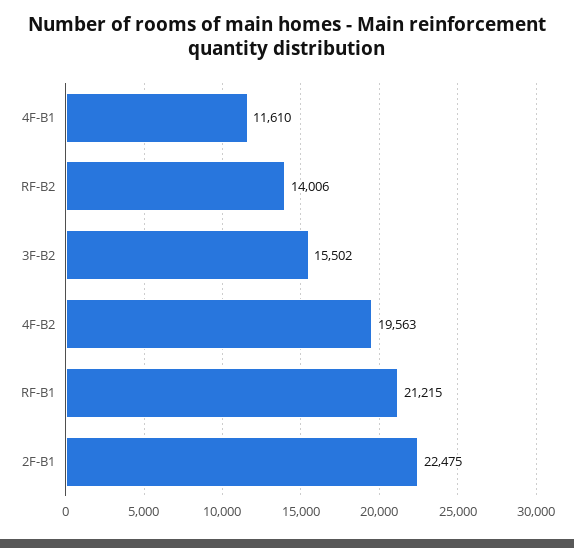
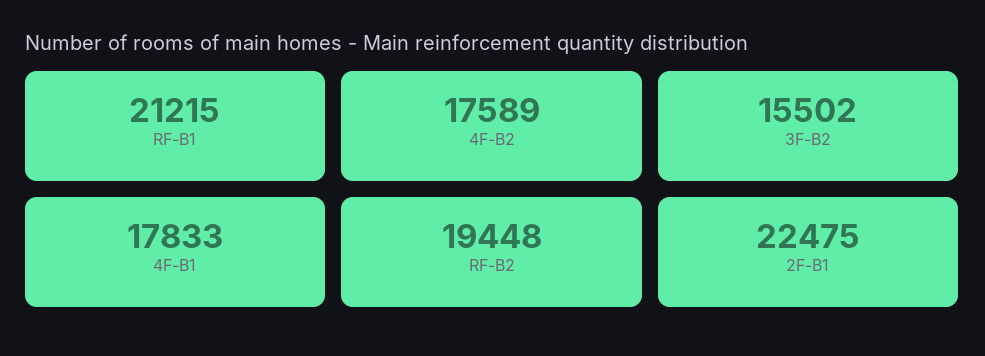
4F-B1: 11610 -> 17833
RF-B2: 14006 -> 19448
4F-B2: 19563 -> 17589

